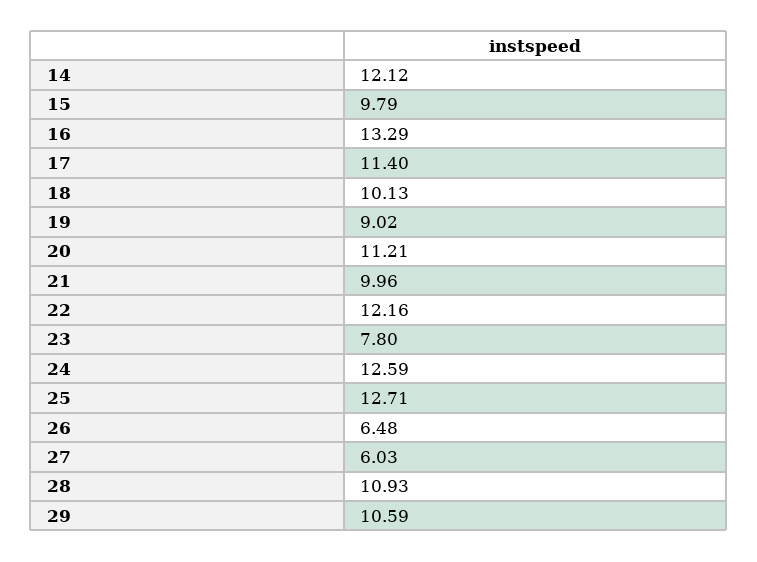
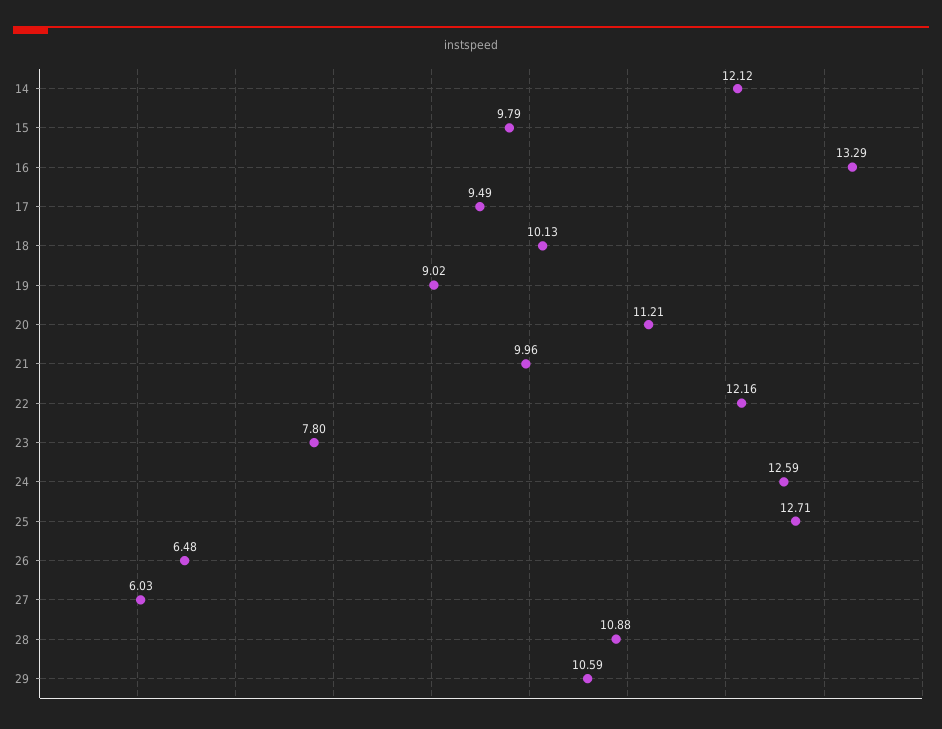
17: 11.4 -> 9.49
28: 10.93 -> 10.88

